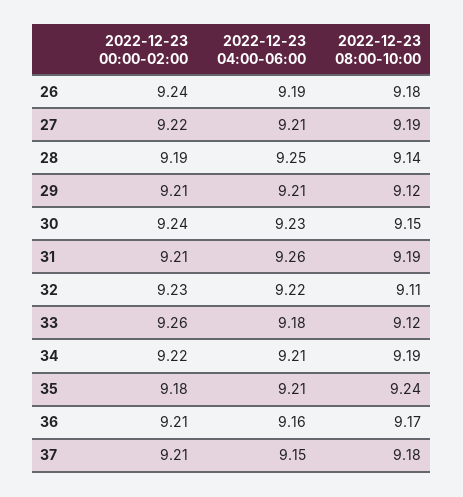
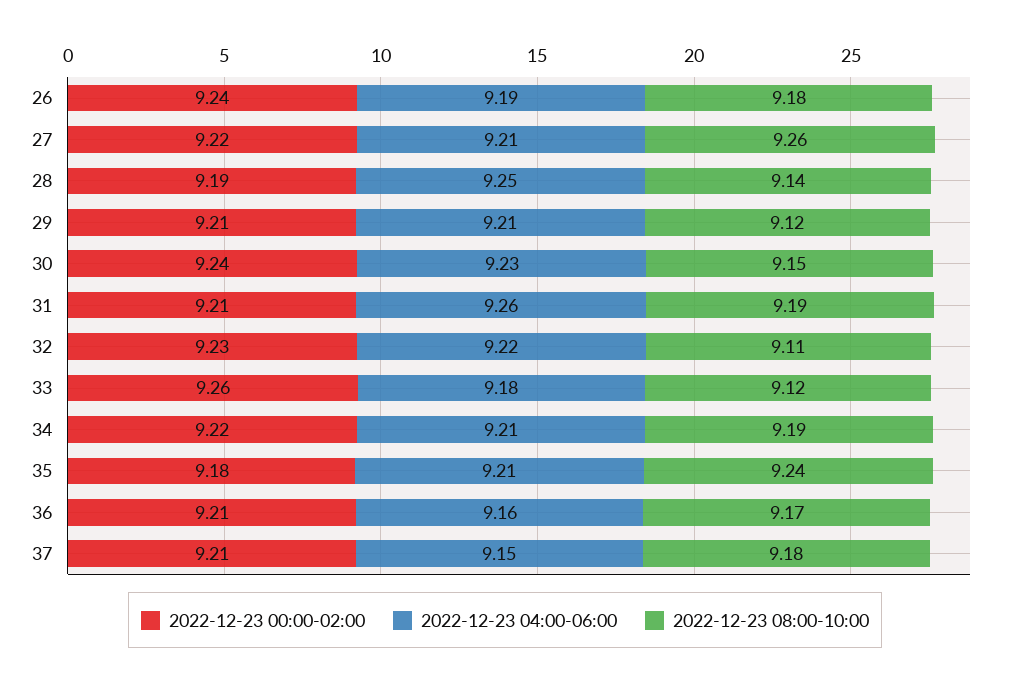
2022-12-23 08:00-10:00, 27: 9.19 -> 9.26

